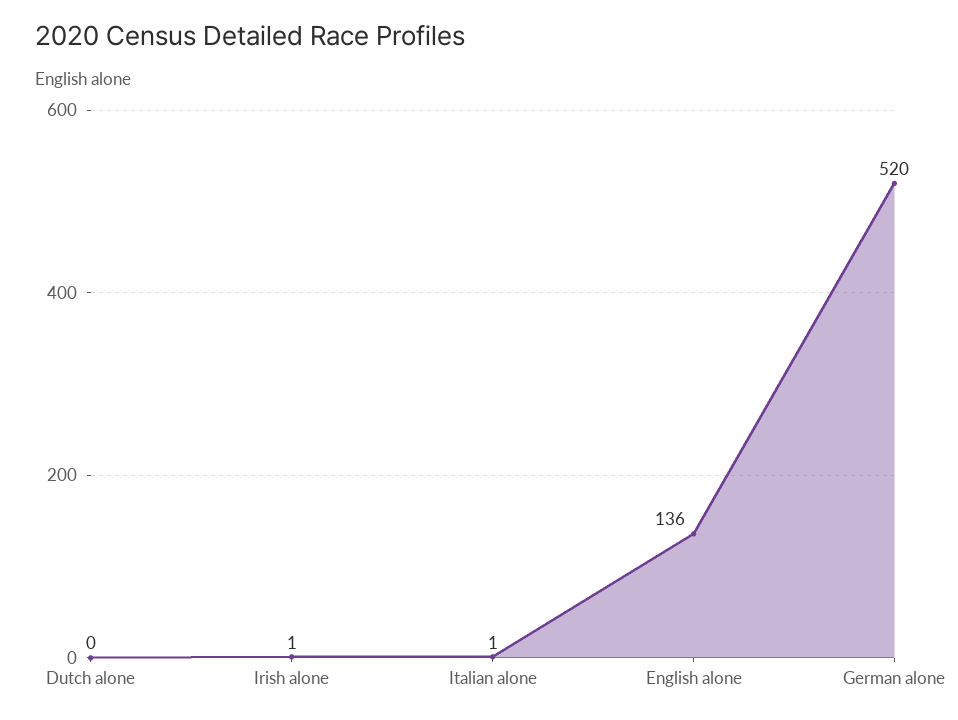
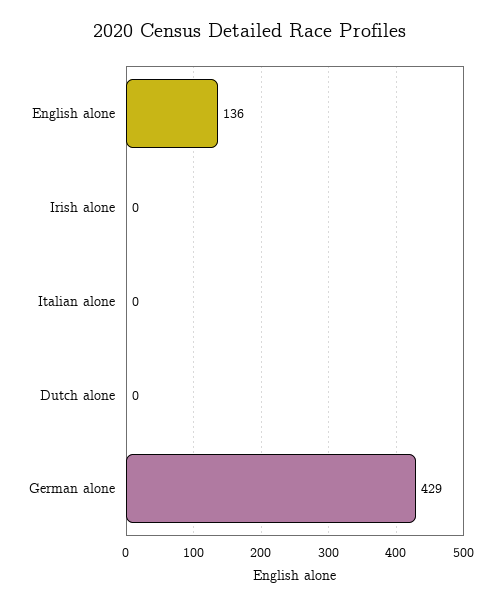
Irish alone: 1 -> 0
Italian alone: 1 -> 0
German alone: 520 -> 429

